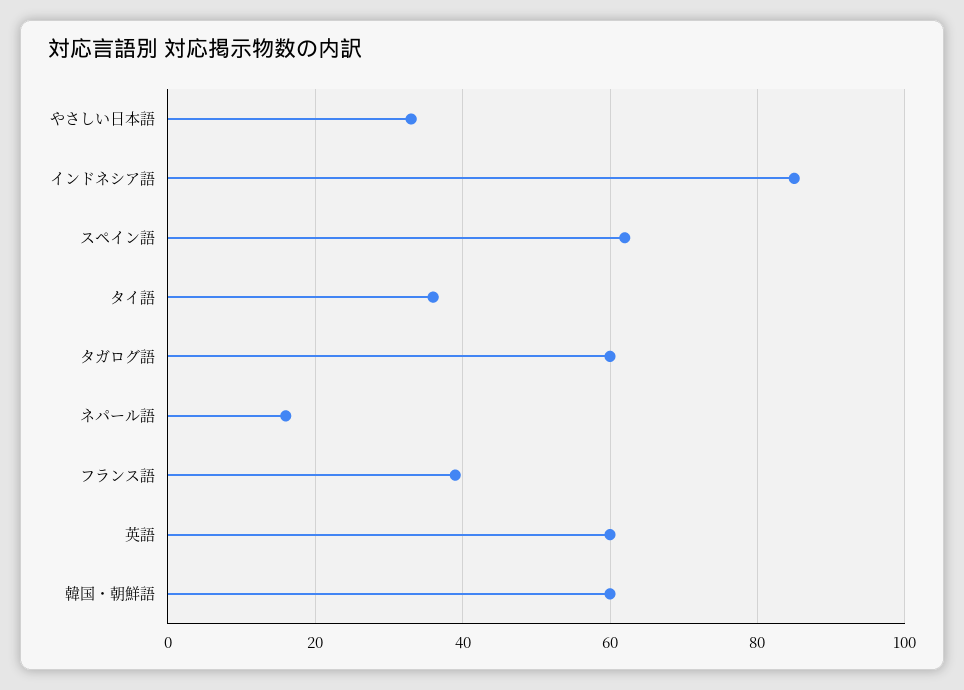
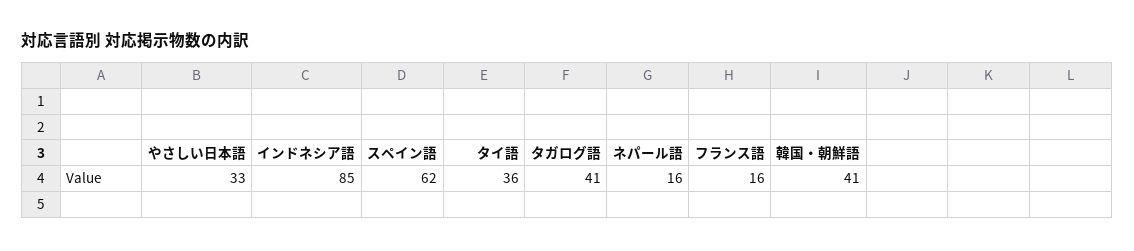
タガログ語: 60 -> 41
フランス語: 40 -> 16
英語: 60 -> none
韓国・朝鮮語: 60 -> 41

